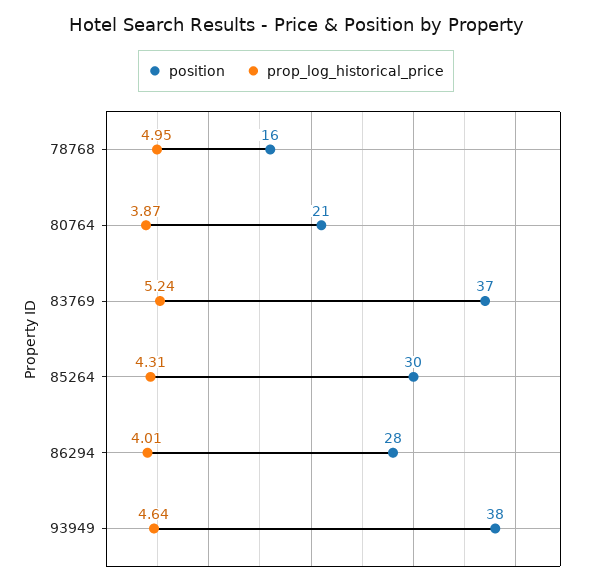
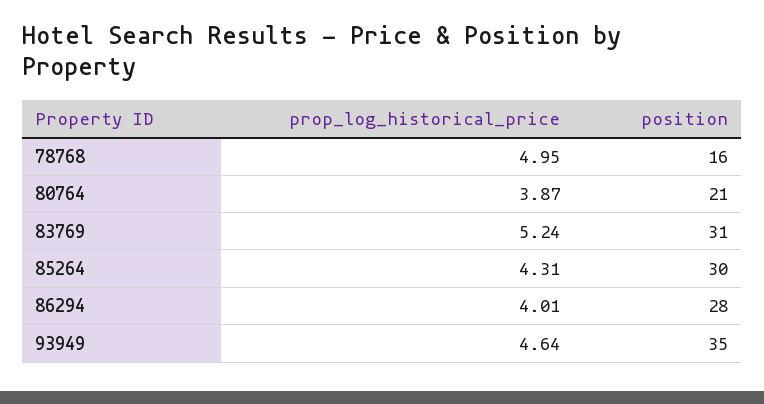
position, 83769: 37 -> 31
position, 93949: 38 -> 35

